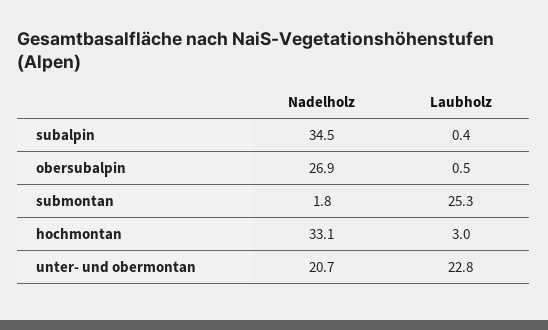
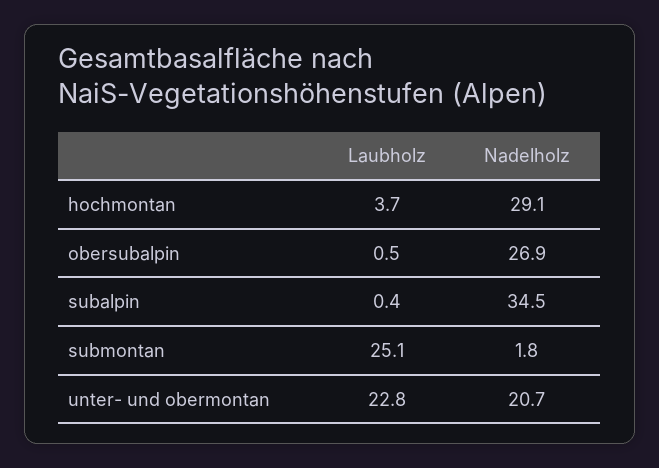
Laubholz, submontan: 25.3 -> 25.1
Nadelholz, hochmontan: 33.1 -> 29.1
Laubholz, hochmontan: 3 -> 3.7

